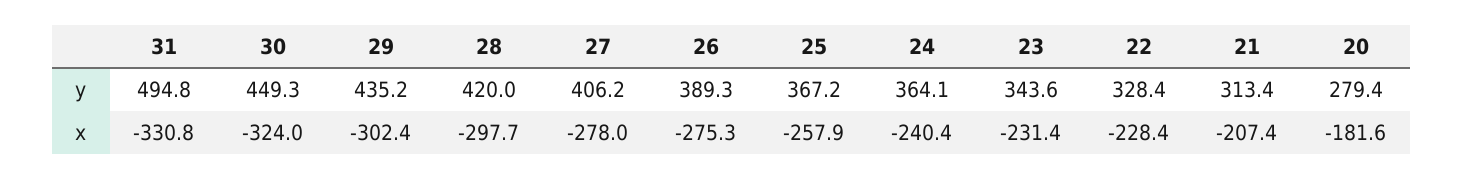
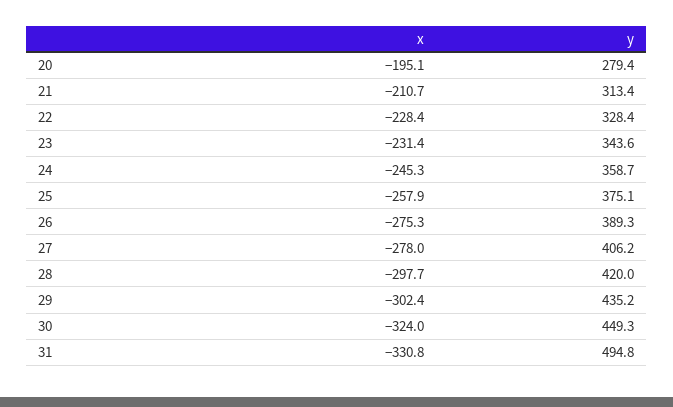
25, y: 367.2 -> 375.1
24, y: 364.1 -> 358.7
24, x: -240.4 -> -245.3
21, x: -207.4 -> -210.7
20, x: -181.6 -> -195.1

